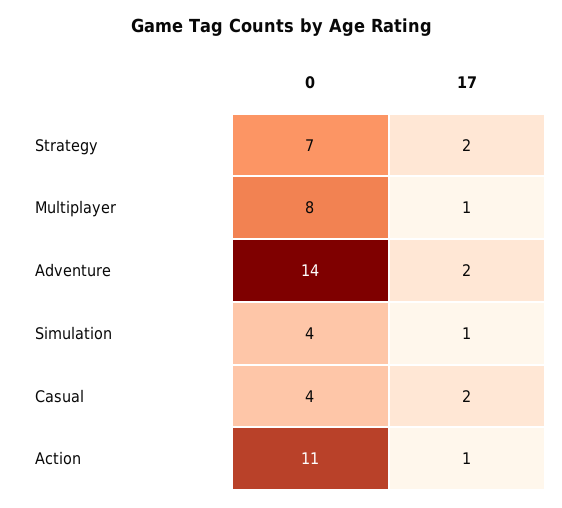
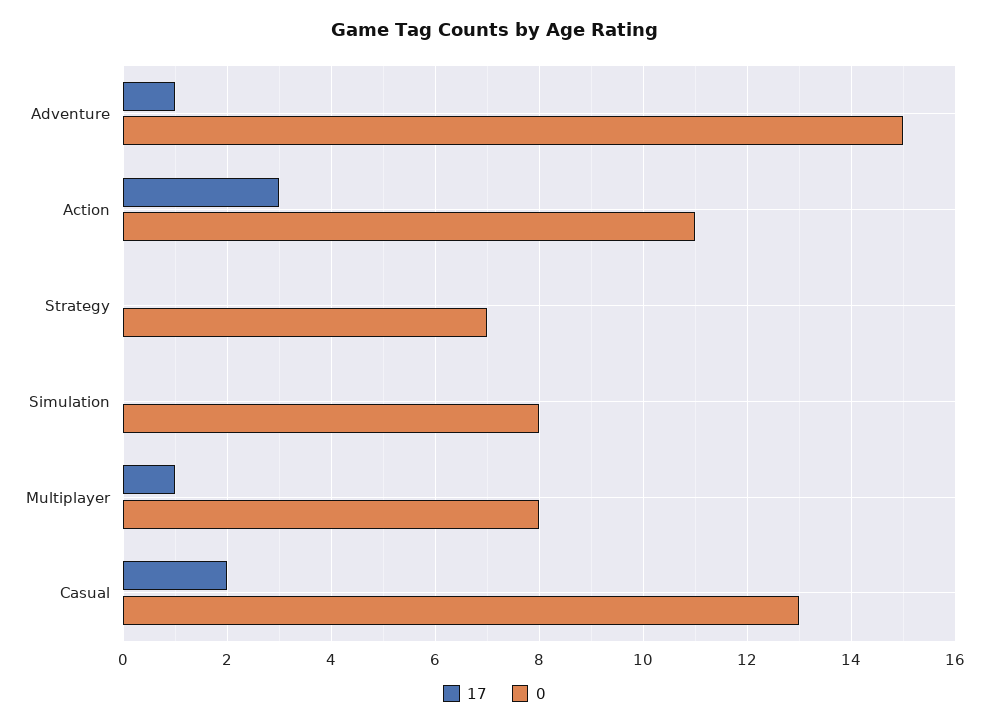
17, Strategy: 2 -> 0
0, Adventure: 14 -> 15
17, Adventure: 2 -> 1
0, Simulation: 4 -> 8
17, Simulation: 1 -> 0
0, Casual: 4 -> 13
17, Action: 1 -> 3

